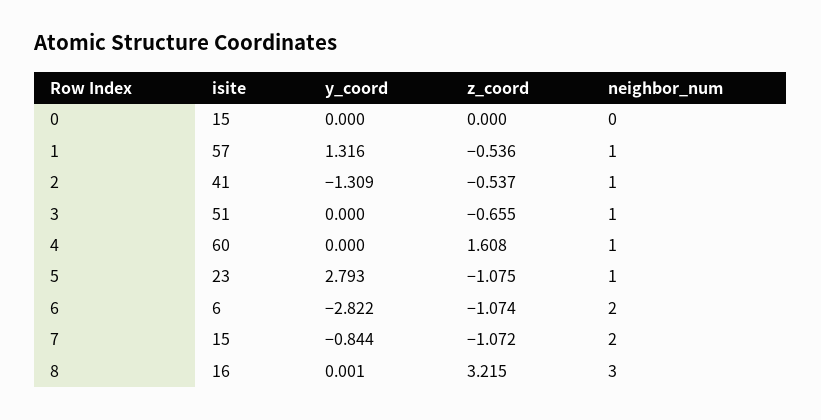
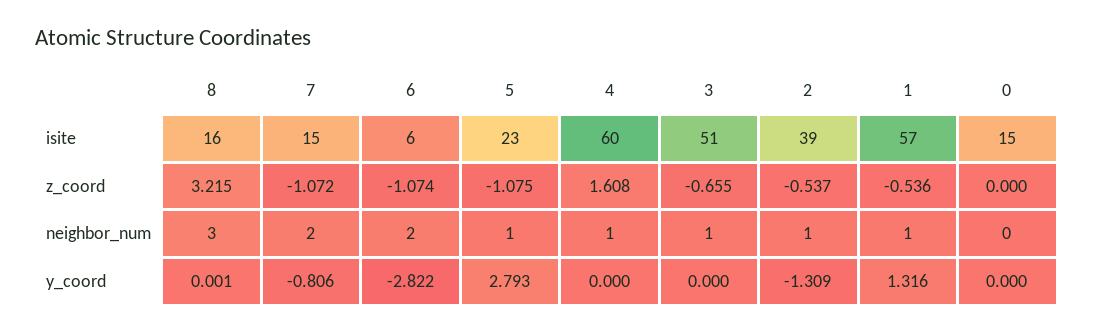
isite, 2: 41 -> 39
y_coord, 7: -0.844 -> -0.806

